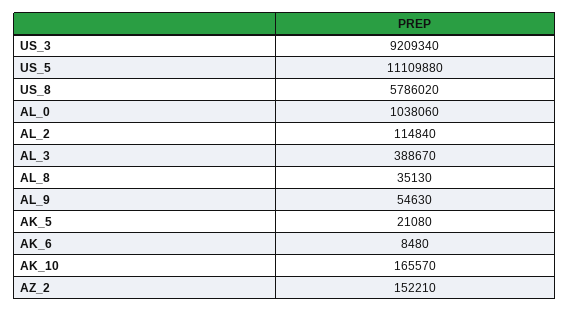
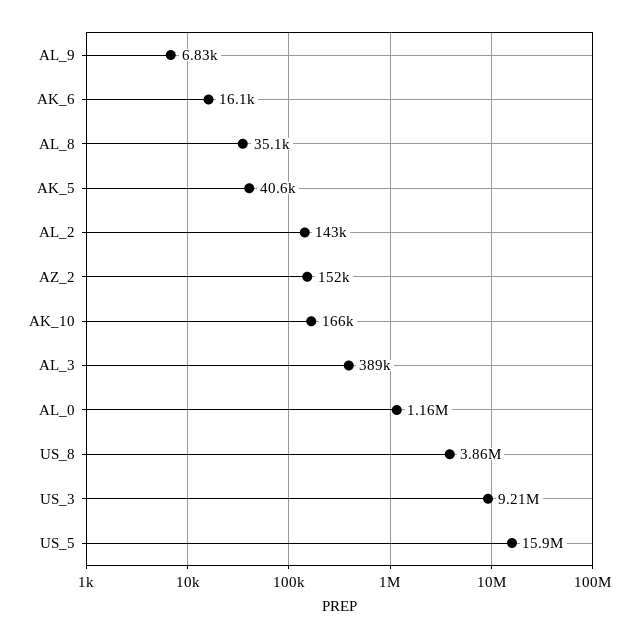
US_5: 11109880 -> 15900000
US_8: 5786020 -> 3860000
AL_0: 1038060 -> 1160000
AL_2: 114840 -> 143000
AL_9: 54630 -> 6830
AK_5: 21080 -> 40600
AK_6: 8480 -> 16100

